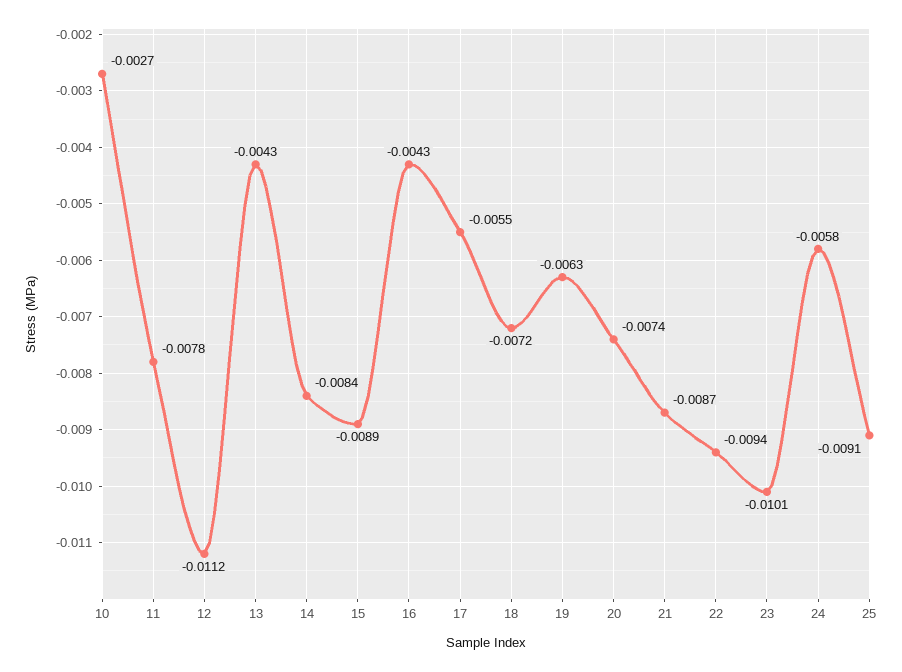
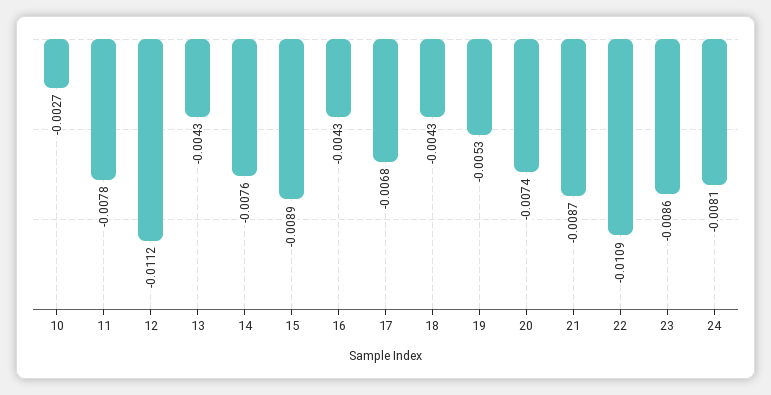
14: -0.0084 -> -0.0076
17: -0.0055 -> -0.0068
18: -0.0072 -> -0.0043
19: -0.0063 -> -0.0053
22: -0.0094 -> -0.0109
23: -0.0101 -> -0.0086
24: -0.0058 -> -0.0081
25: -0.0091 -> none

